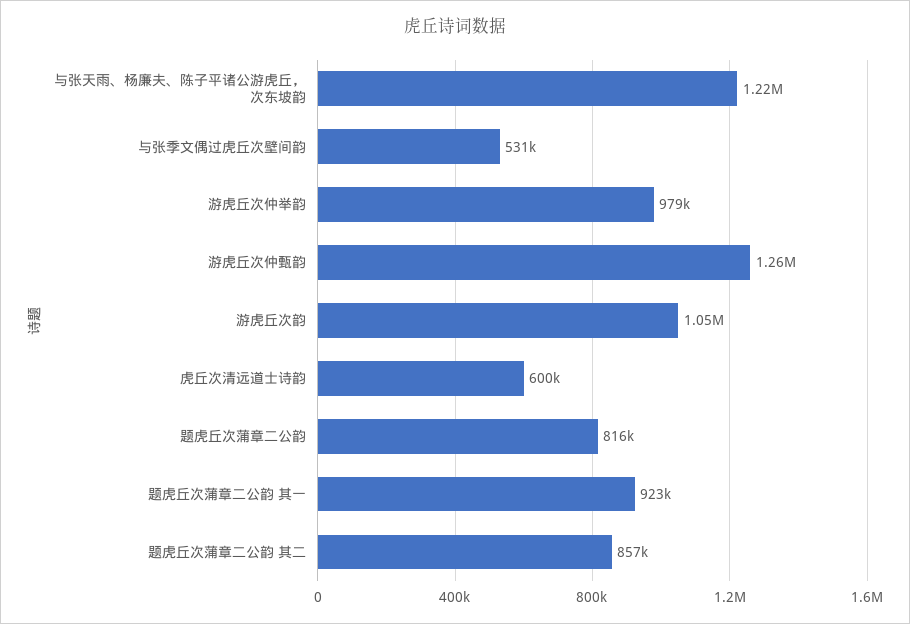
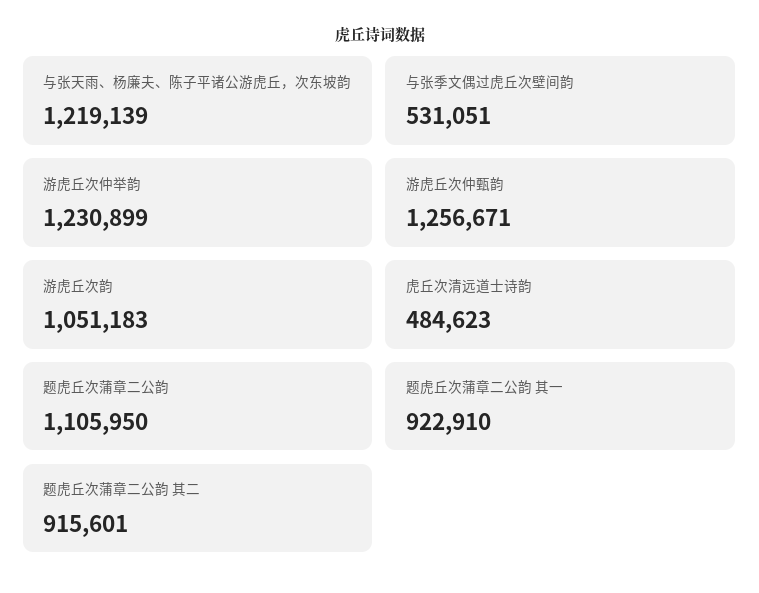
游虎丘次仲举韵: 979000 -> 1230899
虎丘次清远道士诗韵: 600000 -> 484623
题虎丘次蒲章二公韵: 816000 -> 1105950
题虎丘次蒲章二公韵 其二: 857000 -> 915601

